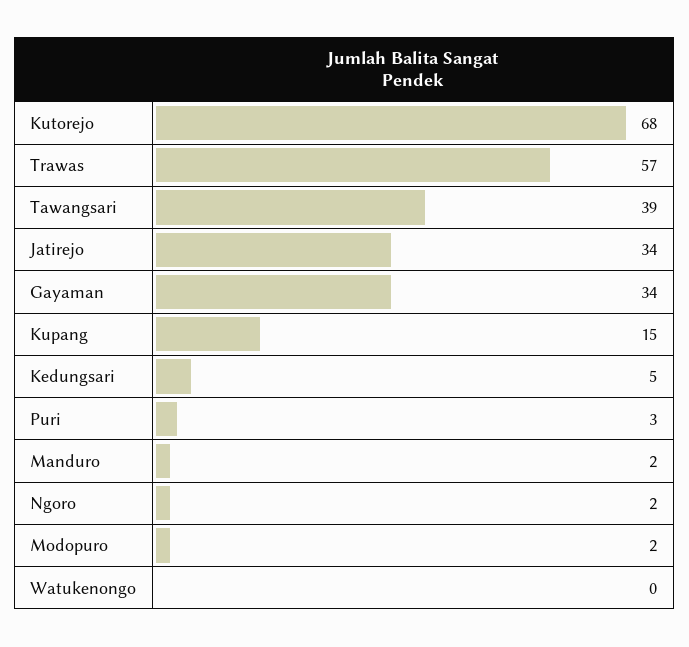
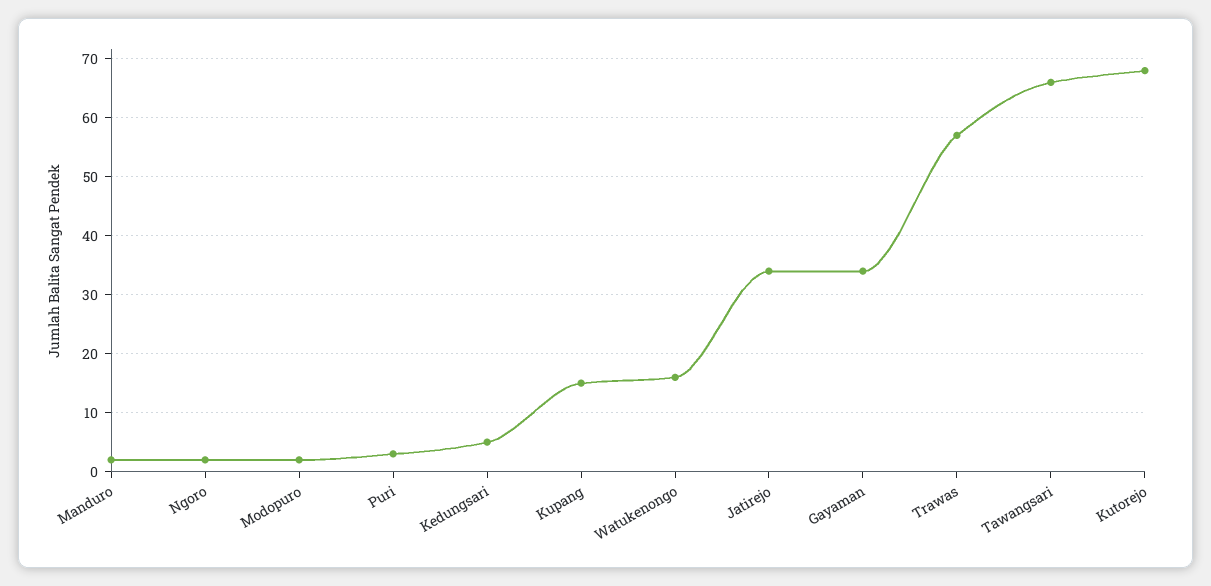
Tawangsari: 39 -> 65
Watukenongo: 0 -> 15

